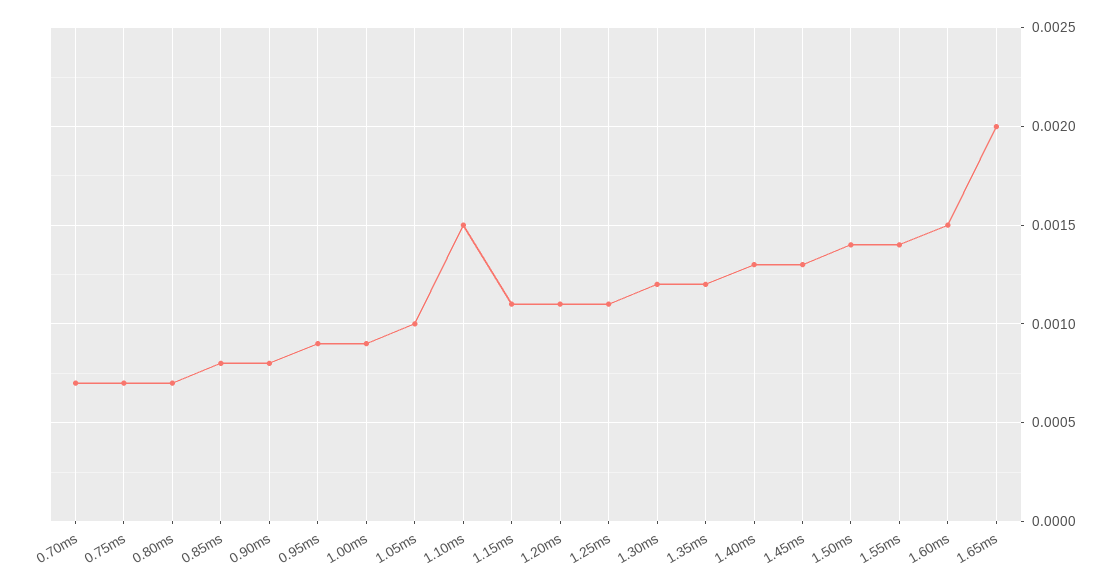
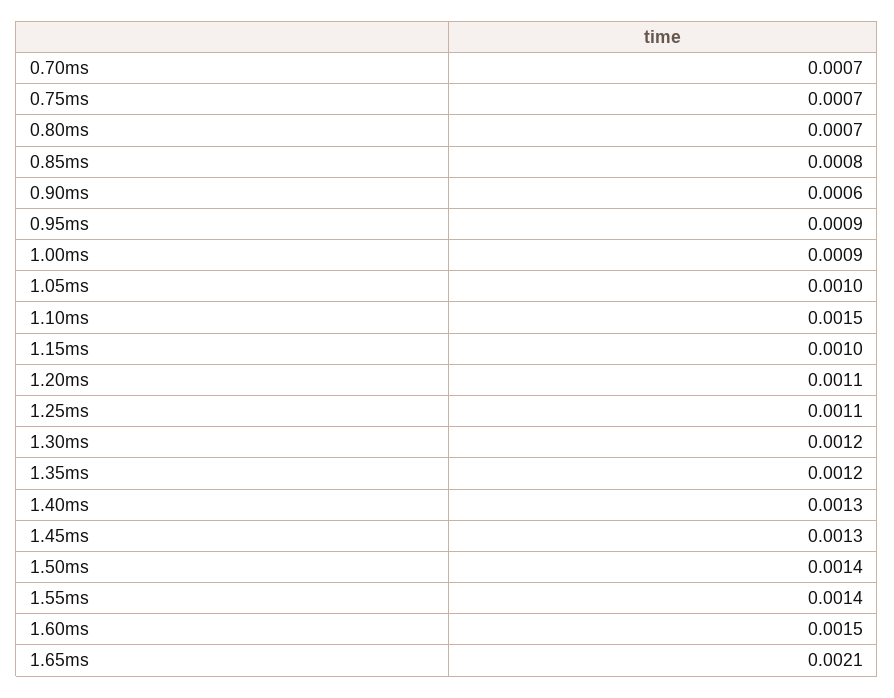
0.90ms: 0.0008 -> 0.0006
1.15ms: 0.0011 -> 0.001
1.65ms: 0.002 -> 0.0021

